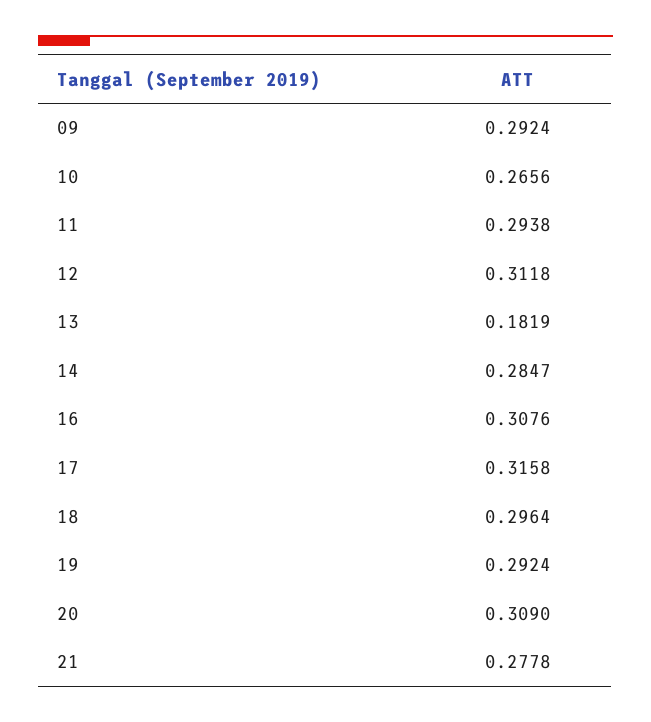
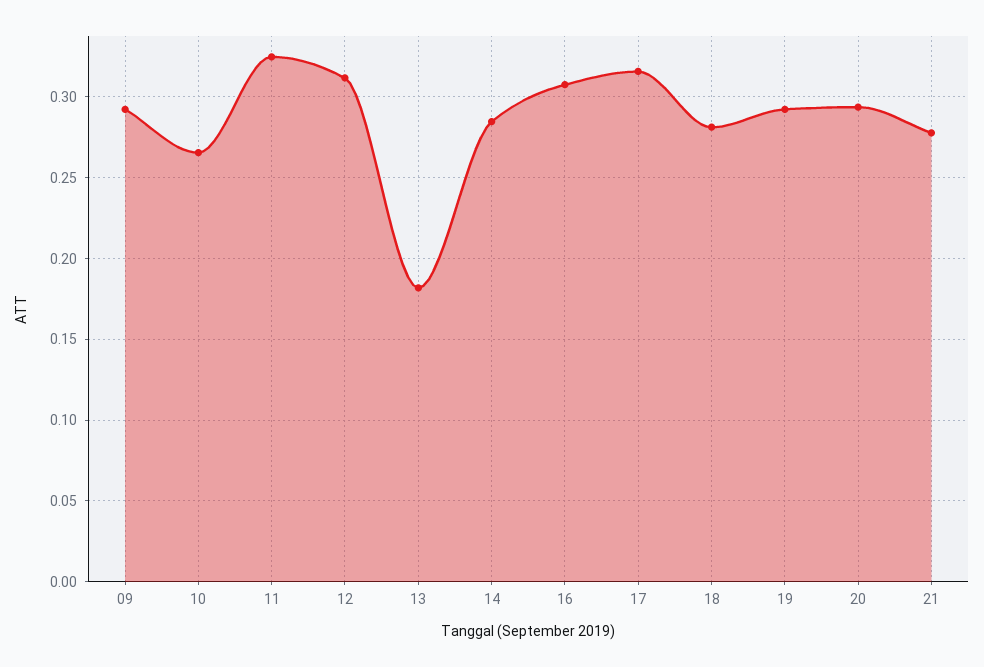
11: 0.2938 -> 0.325
18: 0.2964 -> 0.28
20: 0.309 -> 0.295

